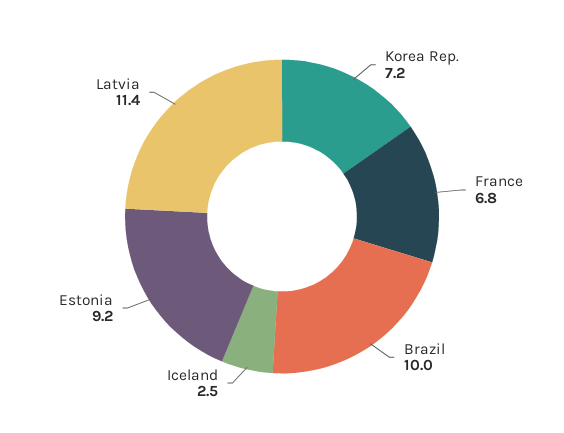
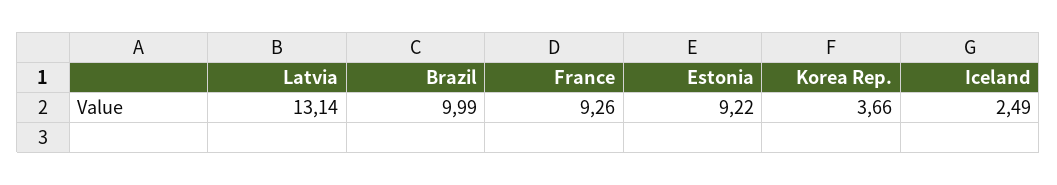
Korea Rep.: 7.2 -> 3.66
France: 6.8 -> 9.26
Latvia: 11.4 -> 13.14

